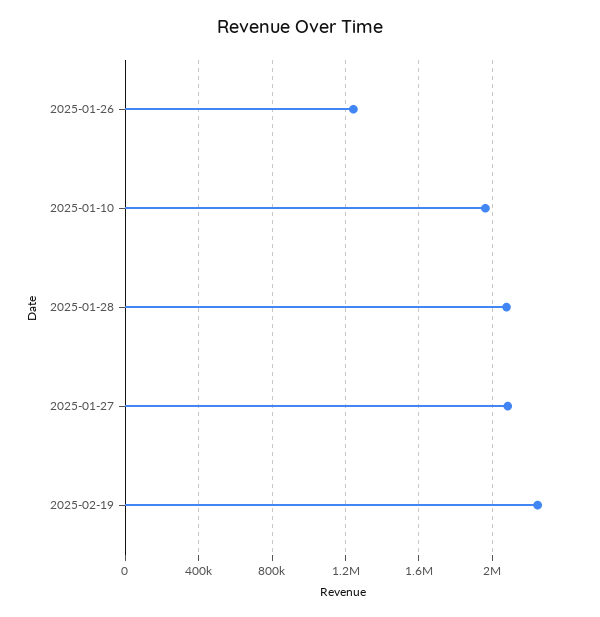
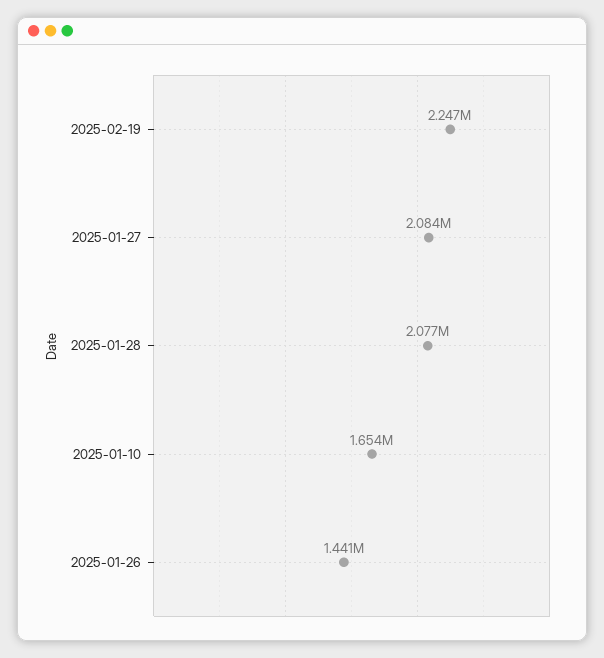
2025-01-26: 1250000 -> 1441000
2025-01-10: 1950000 -> 1654000

